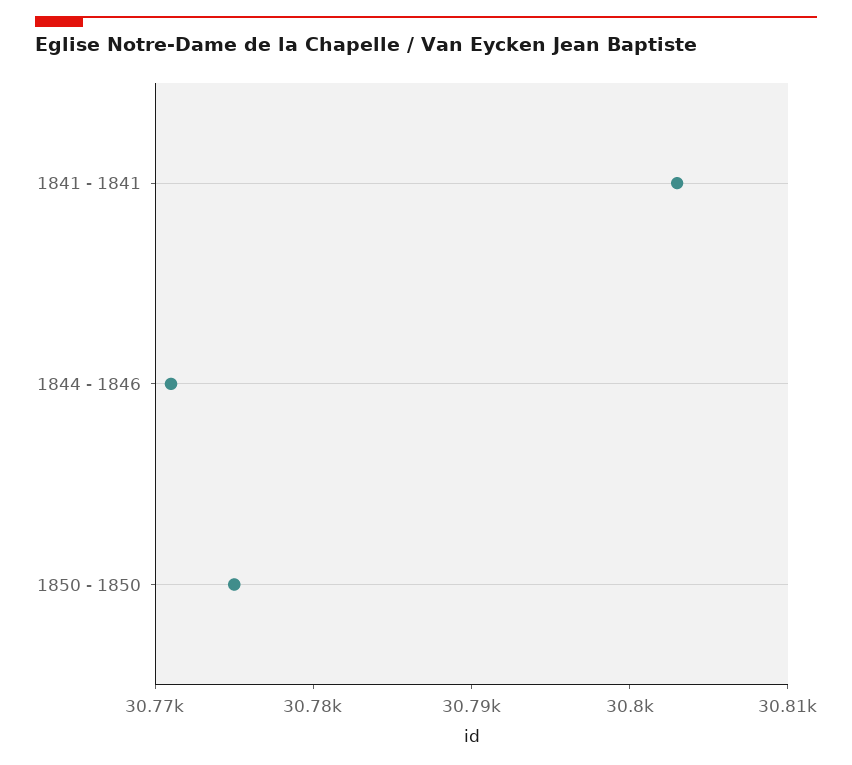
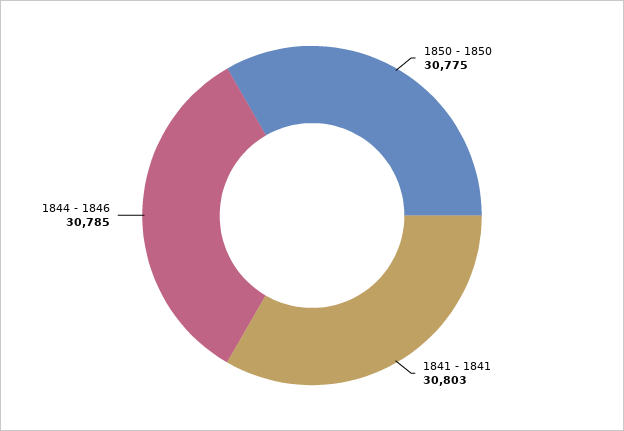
1844 - 1846: 30771 -> 30785

